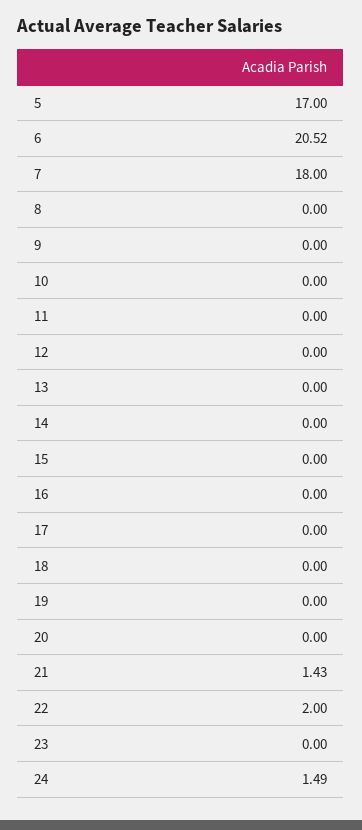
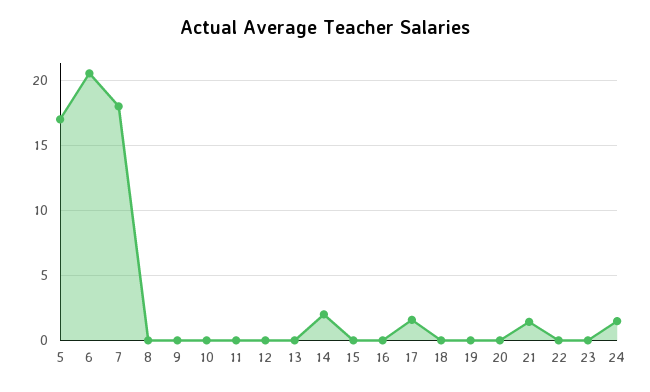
14: 0 -> 2
17: 0 -> 1.5
22: 2 -> 0

